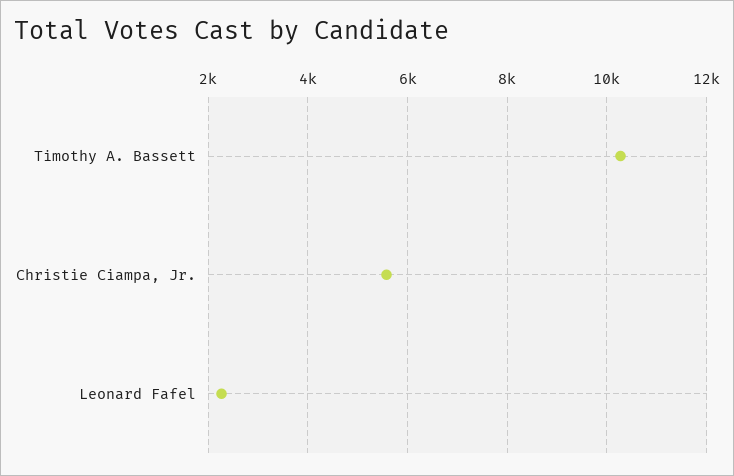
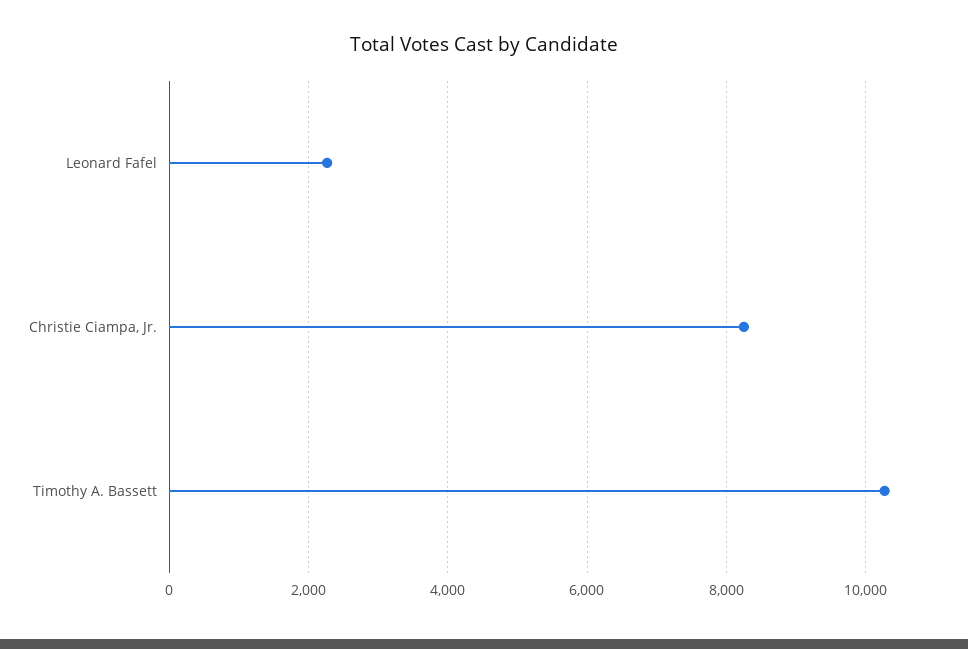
Christie Ciampa, Jr.: 5600 -> 8200

